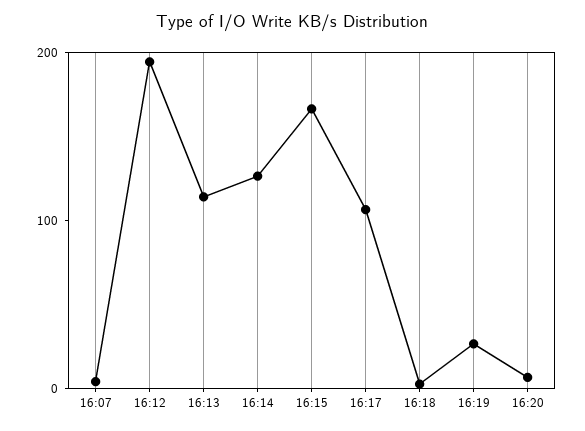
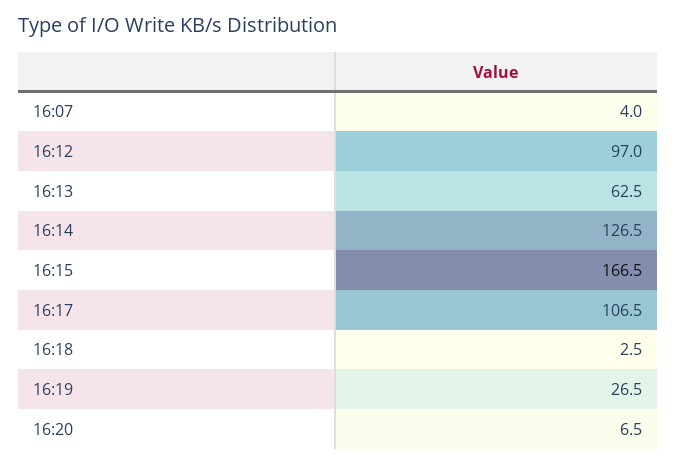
16:12: 200 -> 97
16:13: 120 -> 62.5

